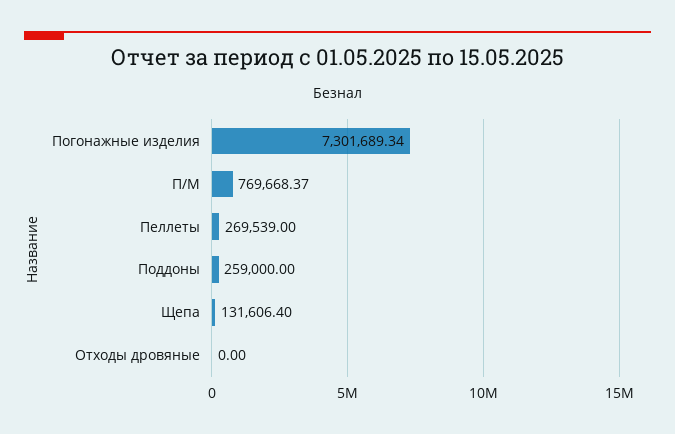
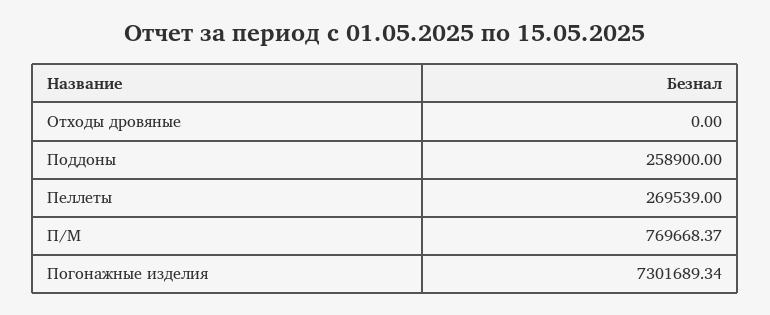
Поддоны: 259000 -> 258900
Щепа: 131606.4 -> none

